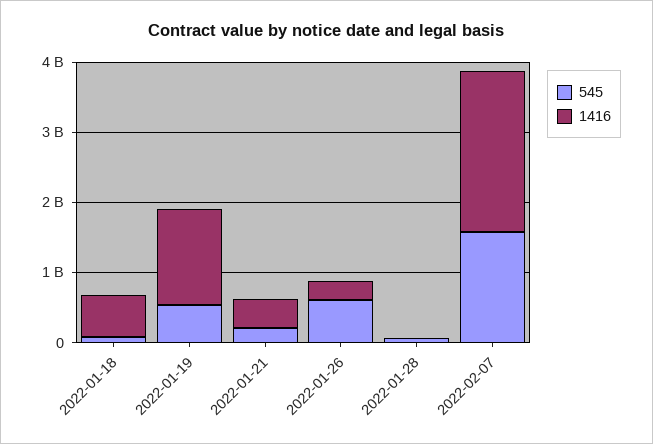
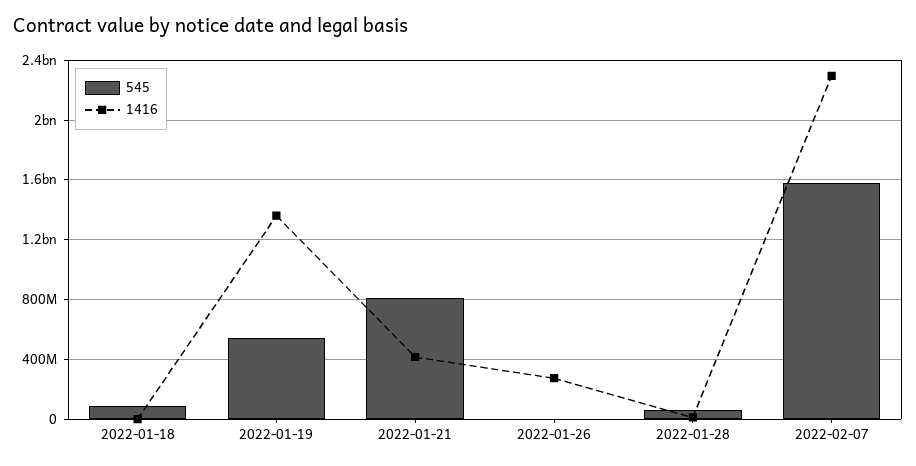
1416, 2022-01-18: 600000000 -> 0
545, 2022-01-21: 200000000 -> 800000000
545, 2022-01-26: 600000000 -> 0

